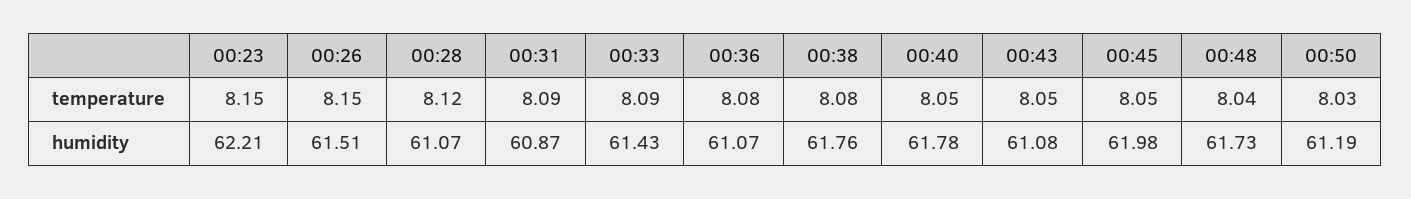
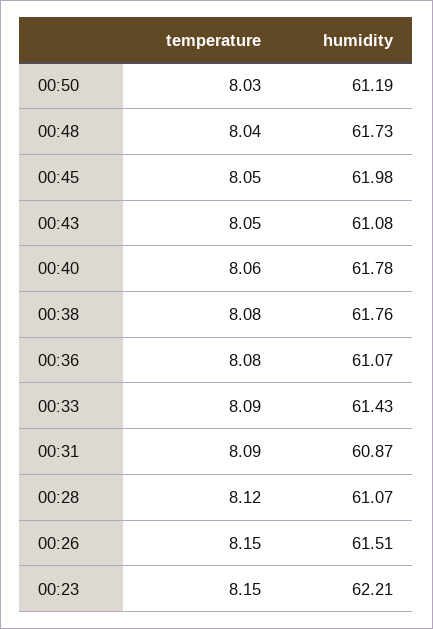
00:40, temperature: 8.05 -> 8.06

